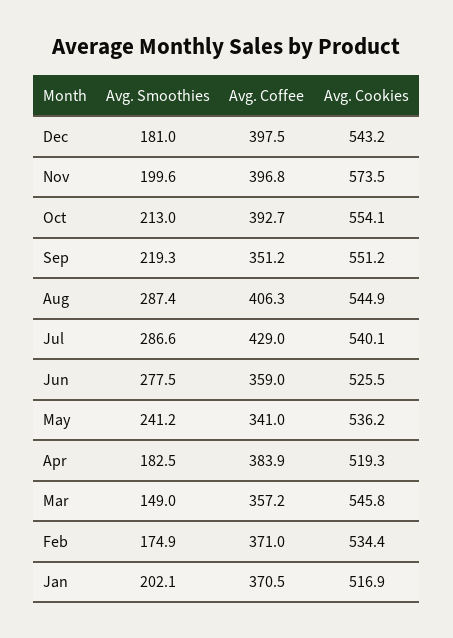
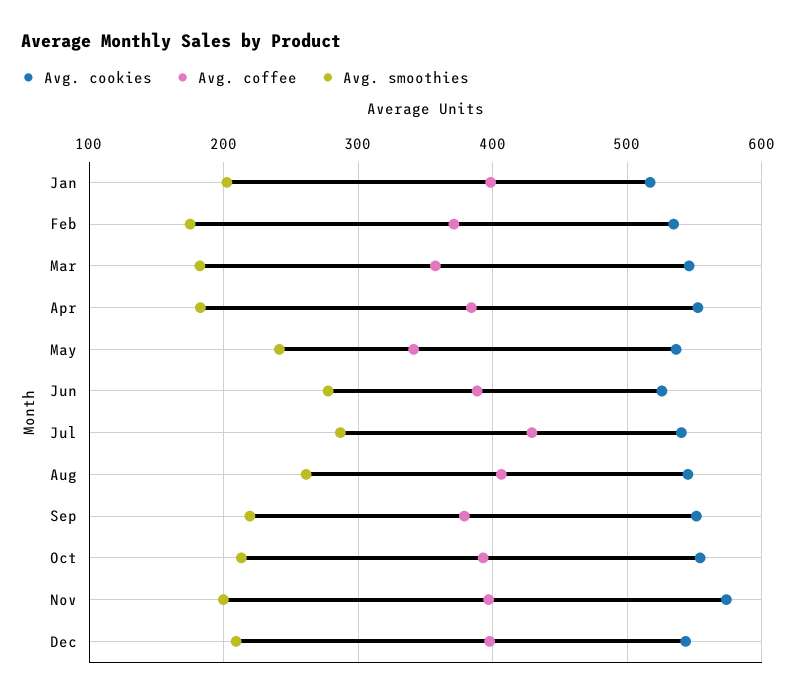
Avg. Smoothies, Dec: 181 -> 210
Avg. Coffee, Sep: 351.2 -> 380
Avg. Smoothies, Aug: 287.4 -> 260
Avg. Coffee, Jun: 359 -> 390
Avg. Cookies, Apr: 519.3 -> 550
Avg. Smoothies, Mar: 149 -> 180
Avg. Coffee, Jan: 370.5 -> 400

